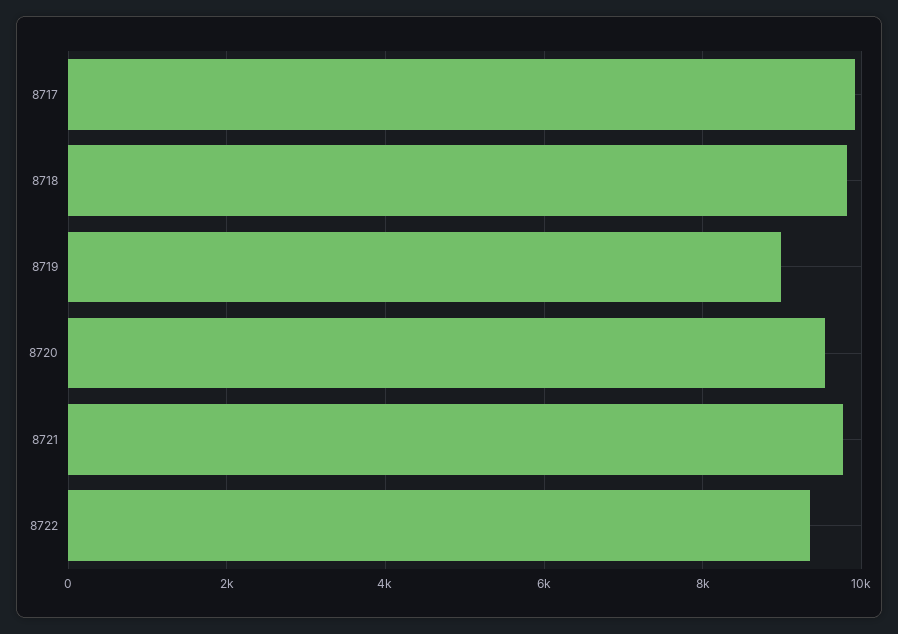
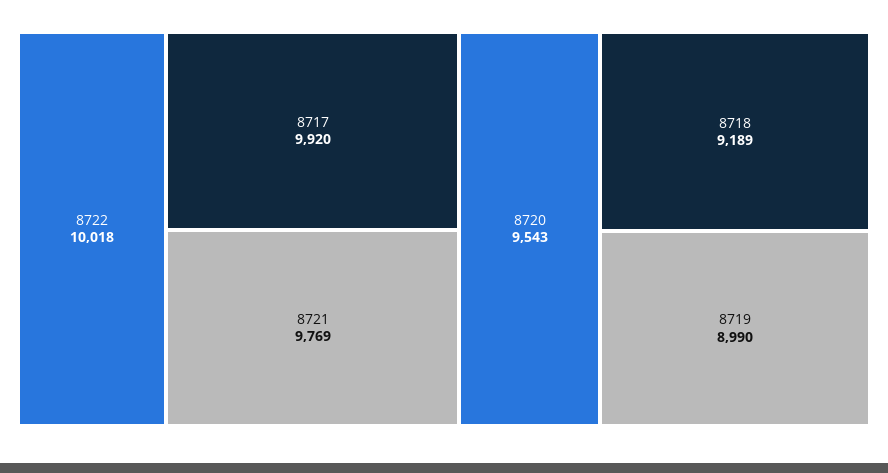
8718: 9800 -> 9189
8722: 9400 -> 10018

